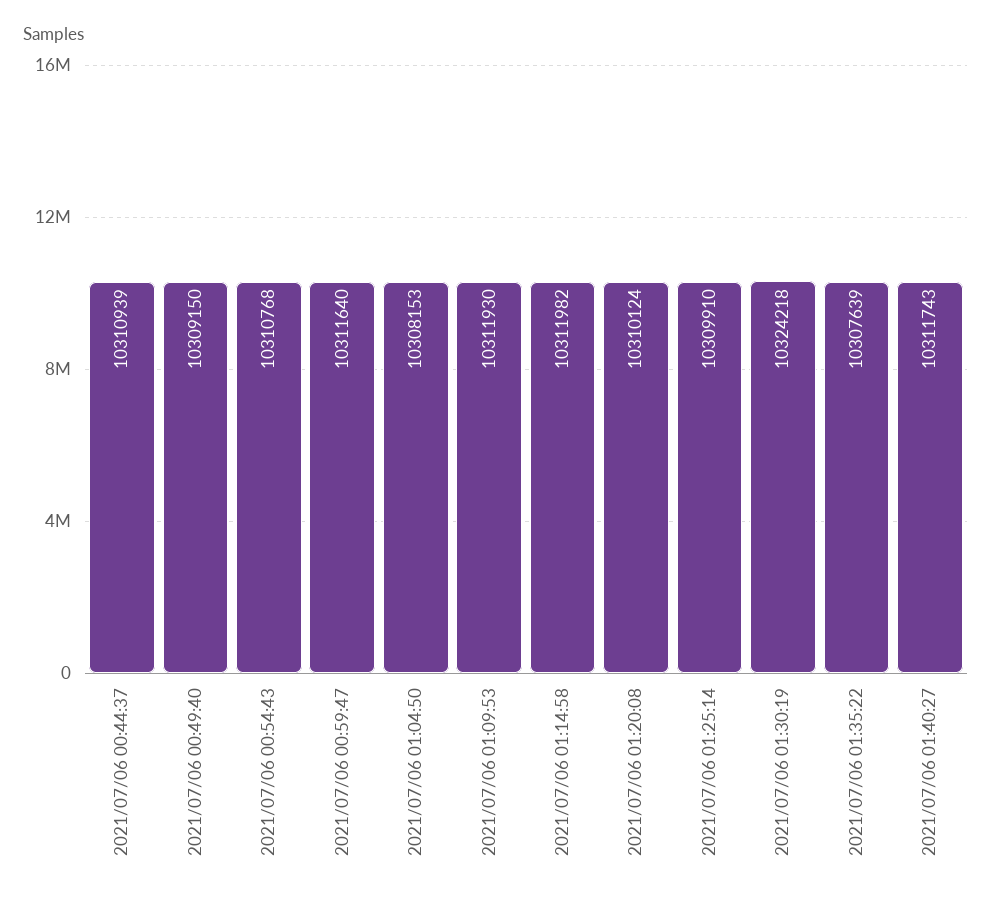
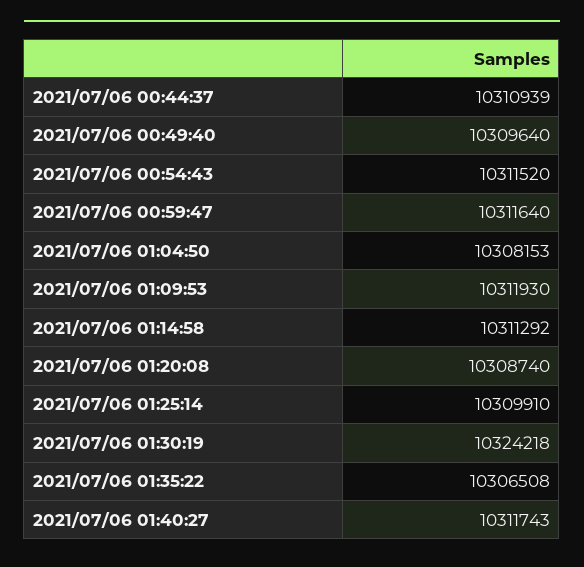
2021/07/06 00:49:40: 10309150 -> 10309640
2021/07/06 00:54:43: 10310768 -> 10311520
2021/07/06 01:14:58: 10311982 -> 10311292
2021/07/06 01:20:08: 10310124 -> 10308740
2021/07/06 01:35:22: 10307639 -> 10306508

